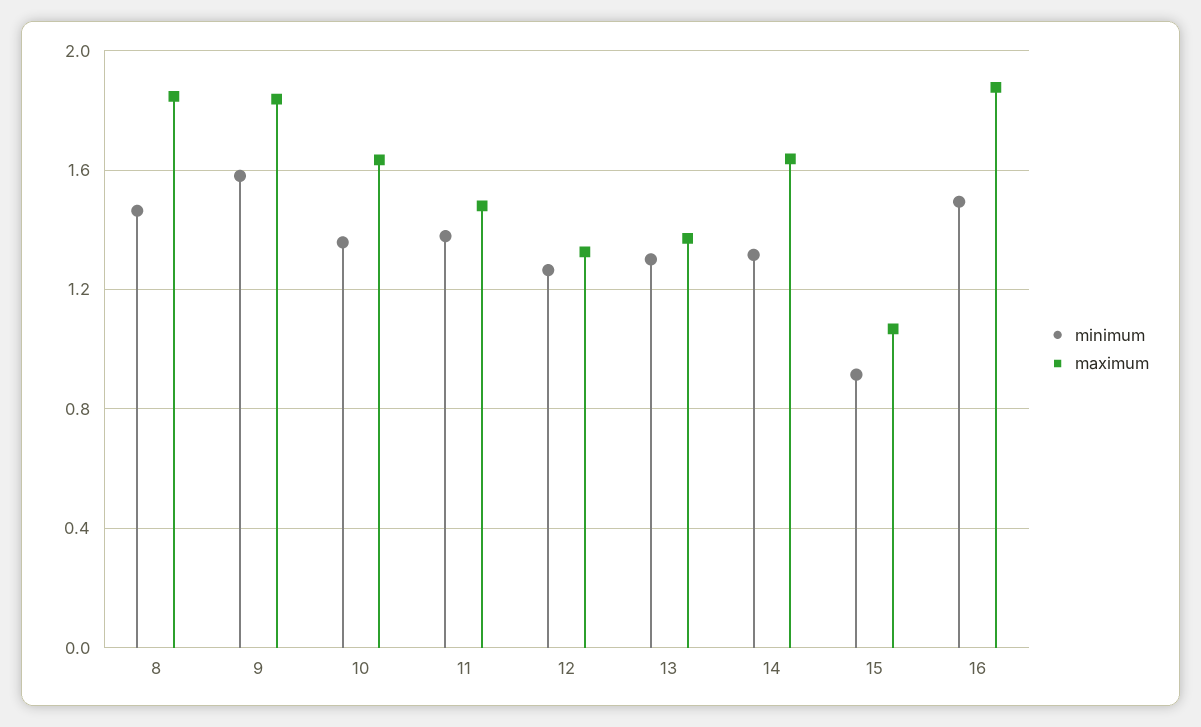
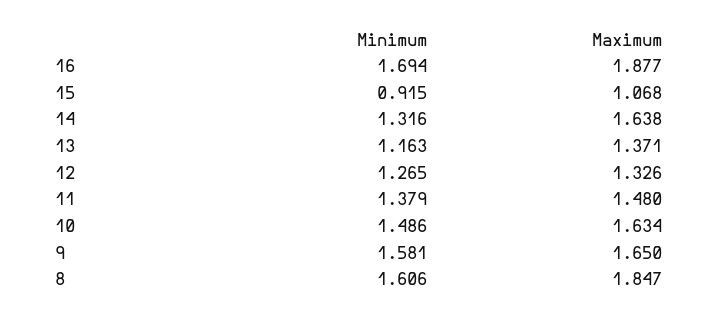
minimum, 8: 1.45 -> 1.606
maximum, 9: 1.85 -> 1.65
minimum, 10: 1.35 -> 1.486
minimum, 13: 1.3 -> 1.163
minimum, 16: 1.5 -> 1.694

